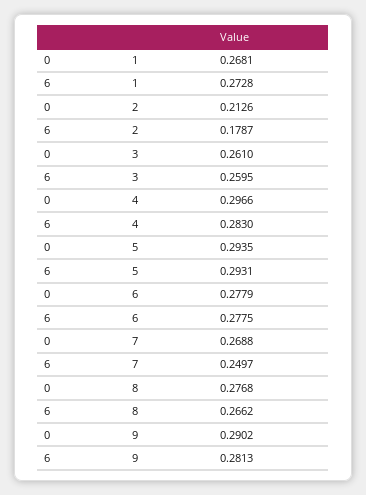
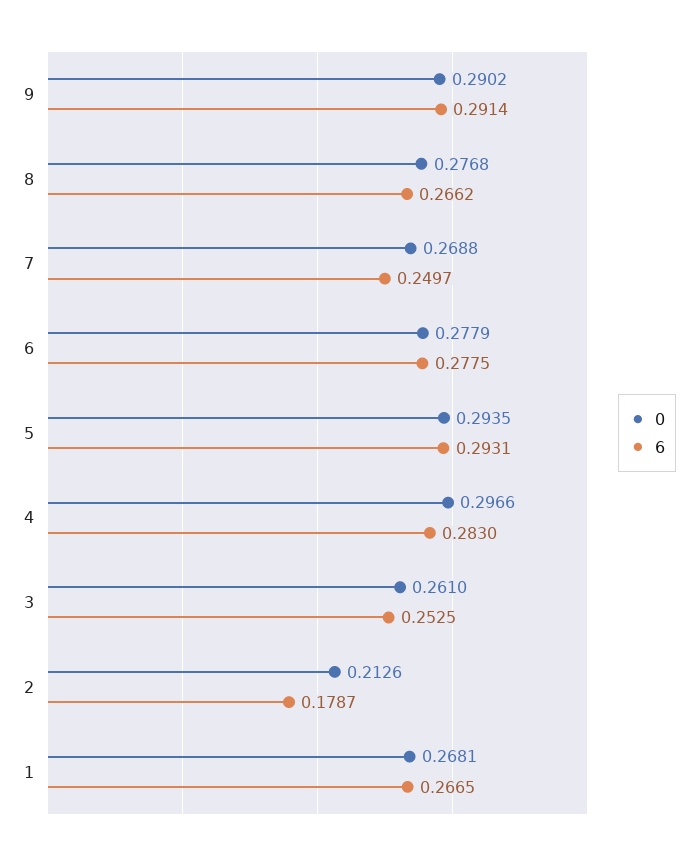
6, 1: 0.2728 -> 0.2665
6, 3: 0.2595 -> 0.2525
6, 9: 0.2813 -> 0.2914

